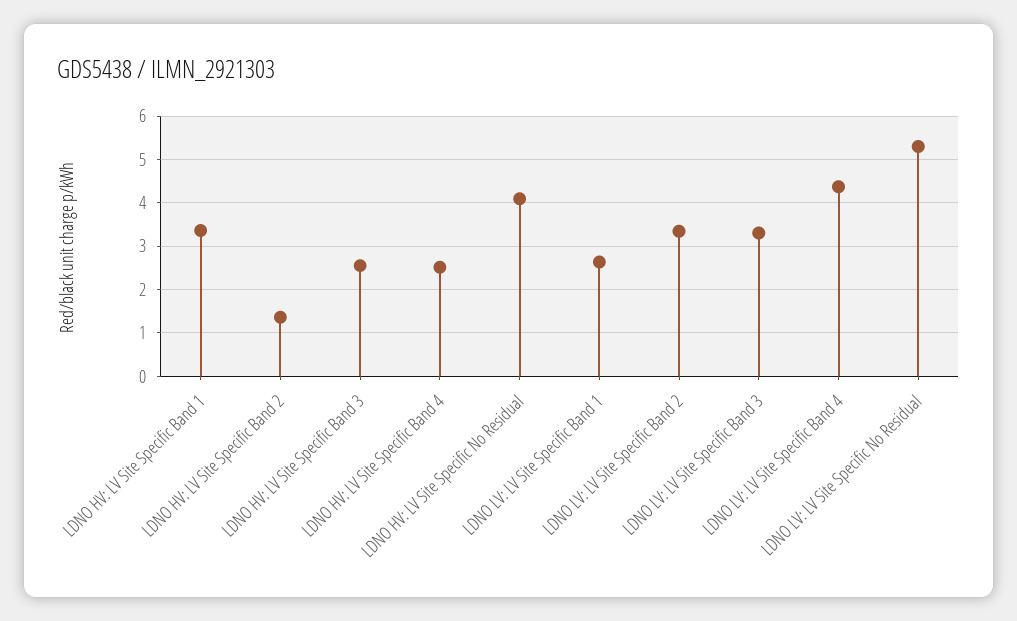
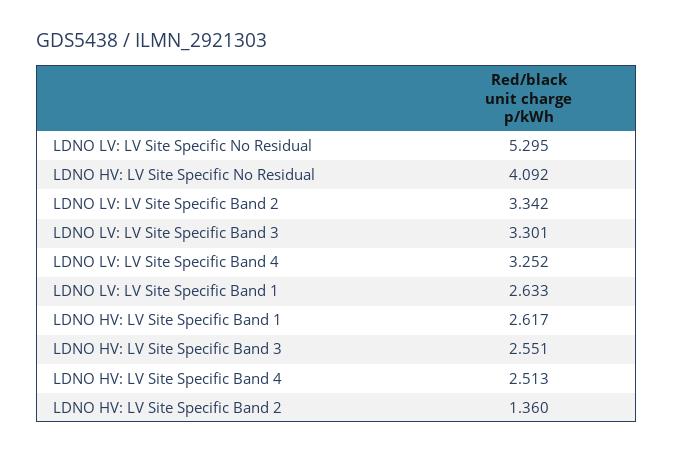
LDNO HV: LV Site Specific Band 1: 3.4 -> 2.617
LDNO LV: LV Site Specific Band 4: 4.4 -> 3.252

